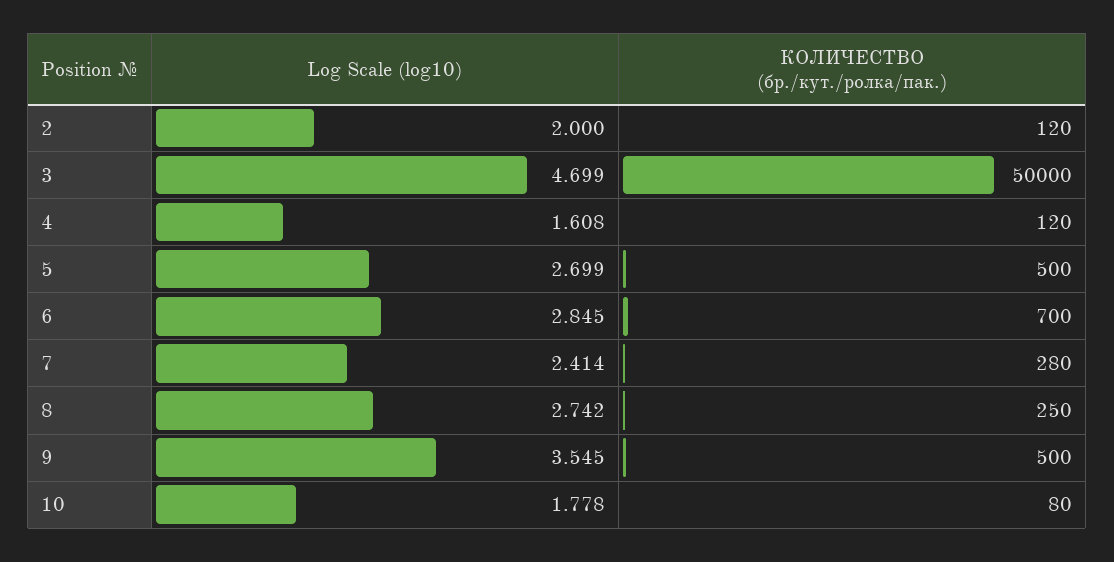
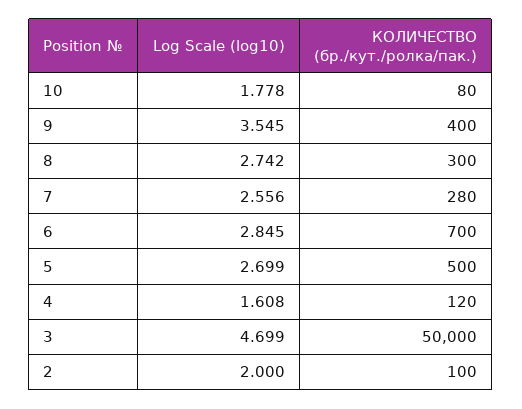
КОЛИЧЕСТВО (бр./кут./ролка/пак.), 2: 120 -> 100
Log Scale (log10), 7: 2.414 -> 2.556
КОЛИЧЕСТВО (бр./кут./ролка/пак.), 8: 250 -> 300
КОЛИЧЕСТВО (бр./кут./ролка/пак.), 9: 500 -> 400

